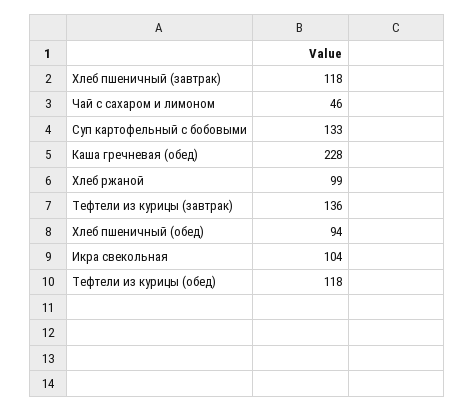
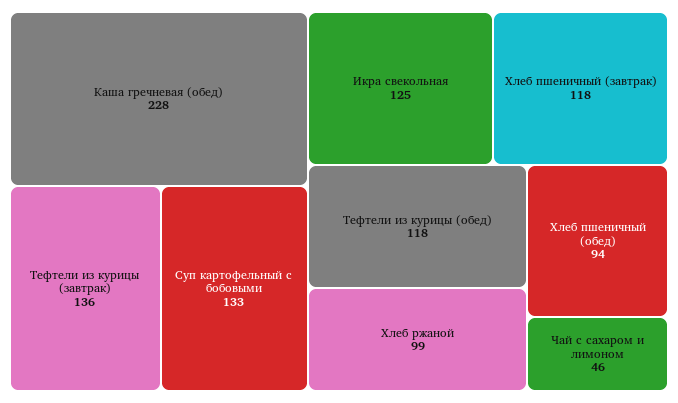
Икра свекольная: 104 -> 125

